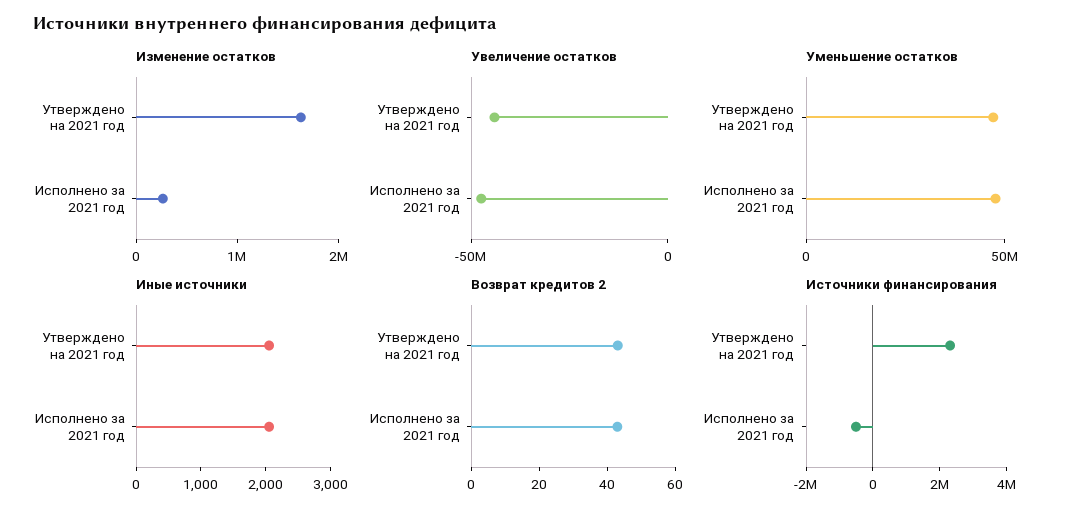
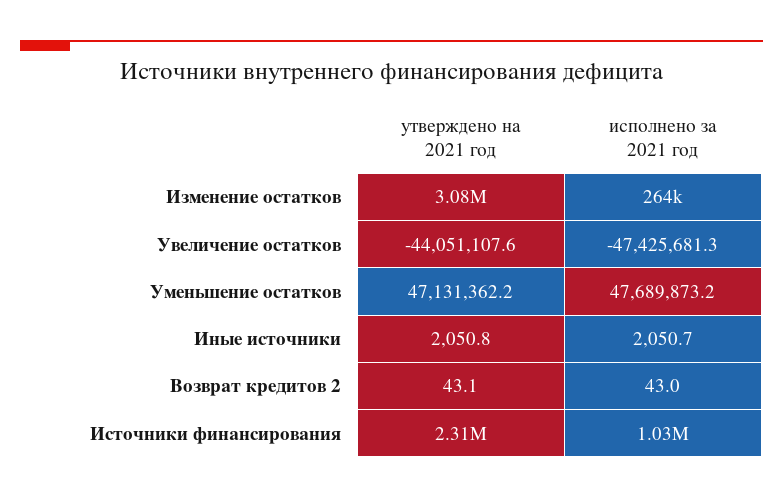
Изменение остатков, Утверждено на 2021 год: 1600000 -> 3080000
Источники финансирования, Исполнено за 2021 год: -500000 -> 1030000

